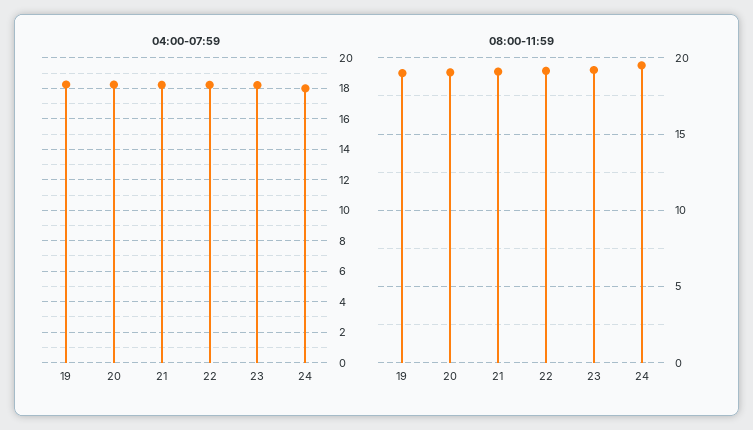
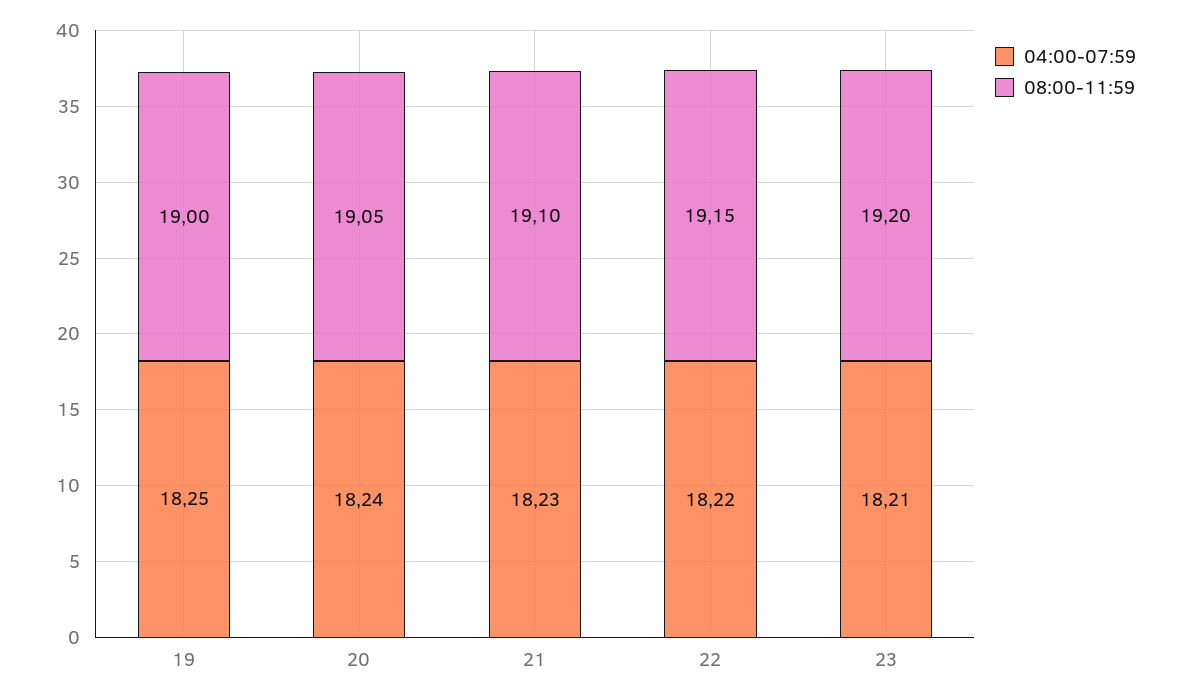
04:00-07:59, 24: 18 -> none
08:00-11:59, 24: 19.5 -> none

